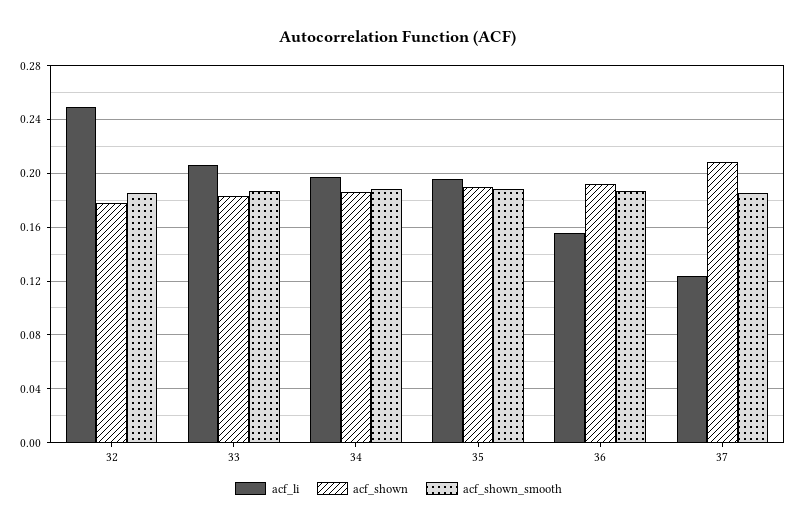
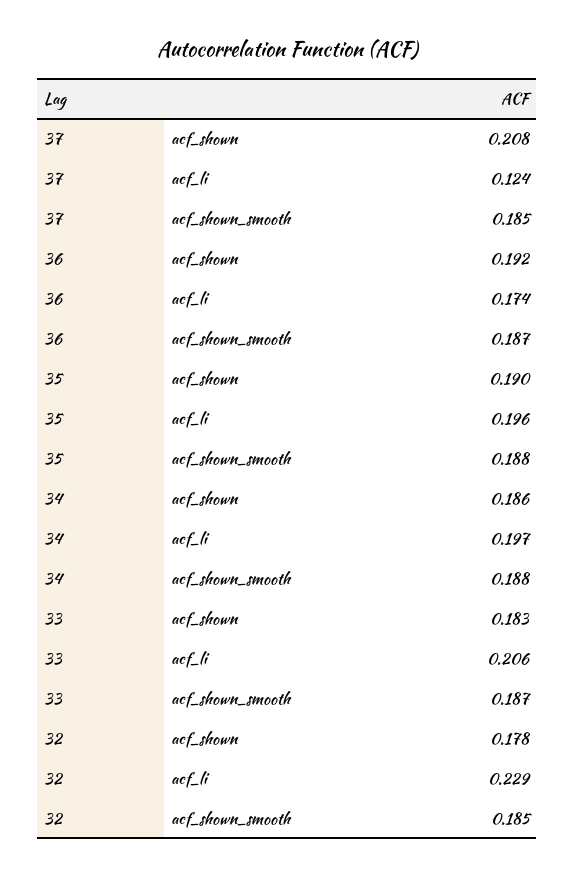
acf_li, 32: 0.25 -> 0.229
acf_li, 36: 0.155 -> 0.174

